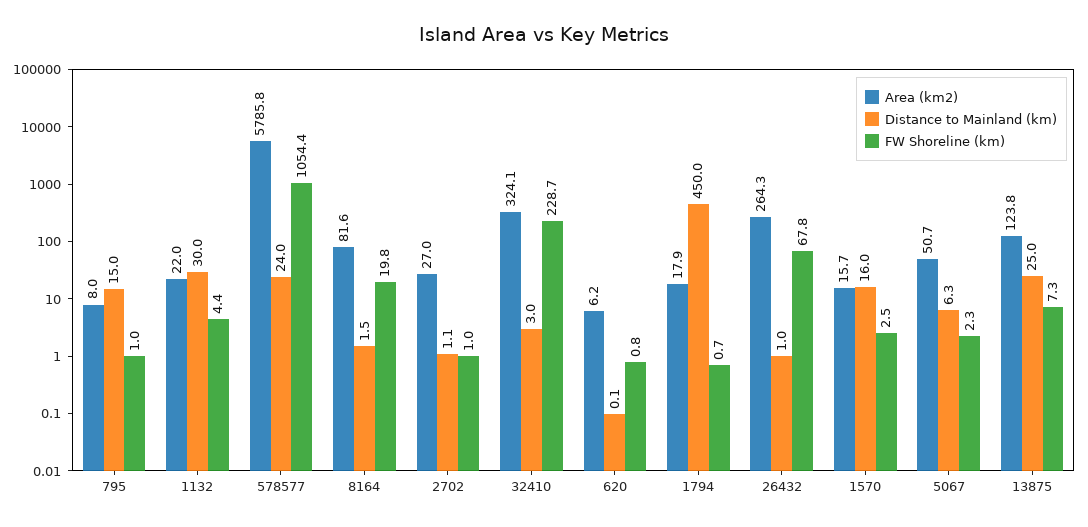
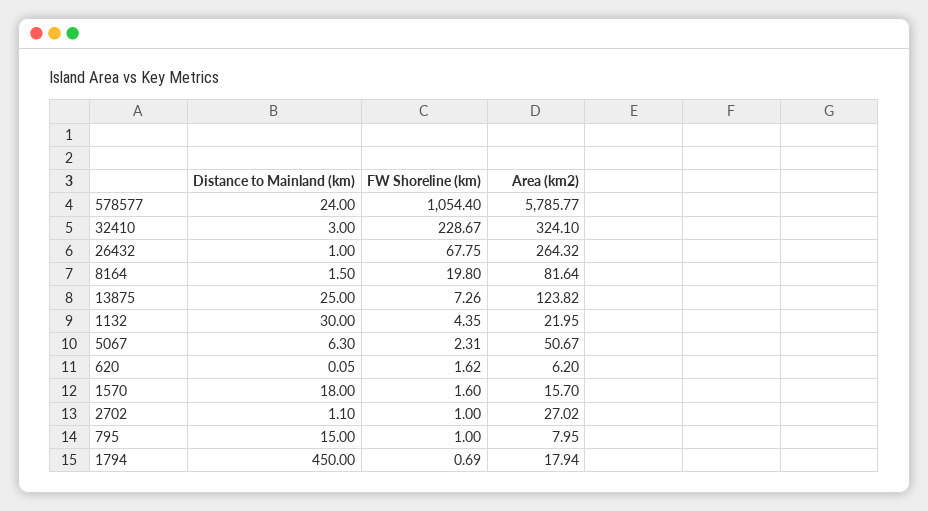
FW Shoreline (km), 620: 0.8 -> 1.62
Distance to Mainland (km), 1570: 16 -> 18
FW Shoreline (km), 1570: 2.5 -> 1.6

